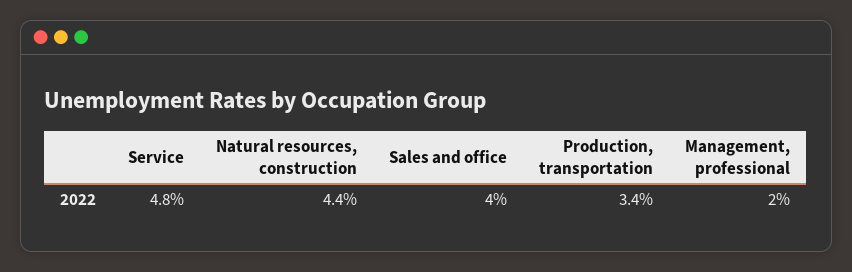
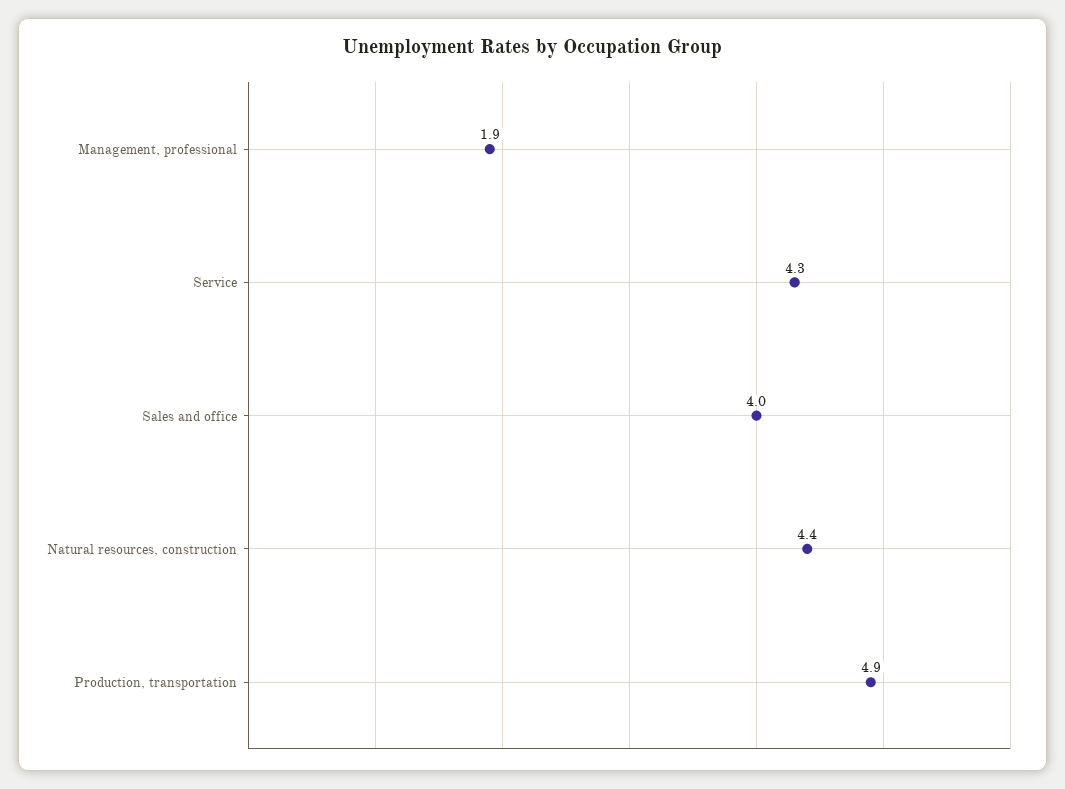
Service: 4.8 -> 4.3
Production, transportation: 3.4 -> 4.9
Management, professional: 2 -> 1.9

